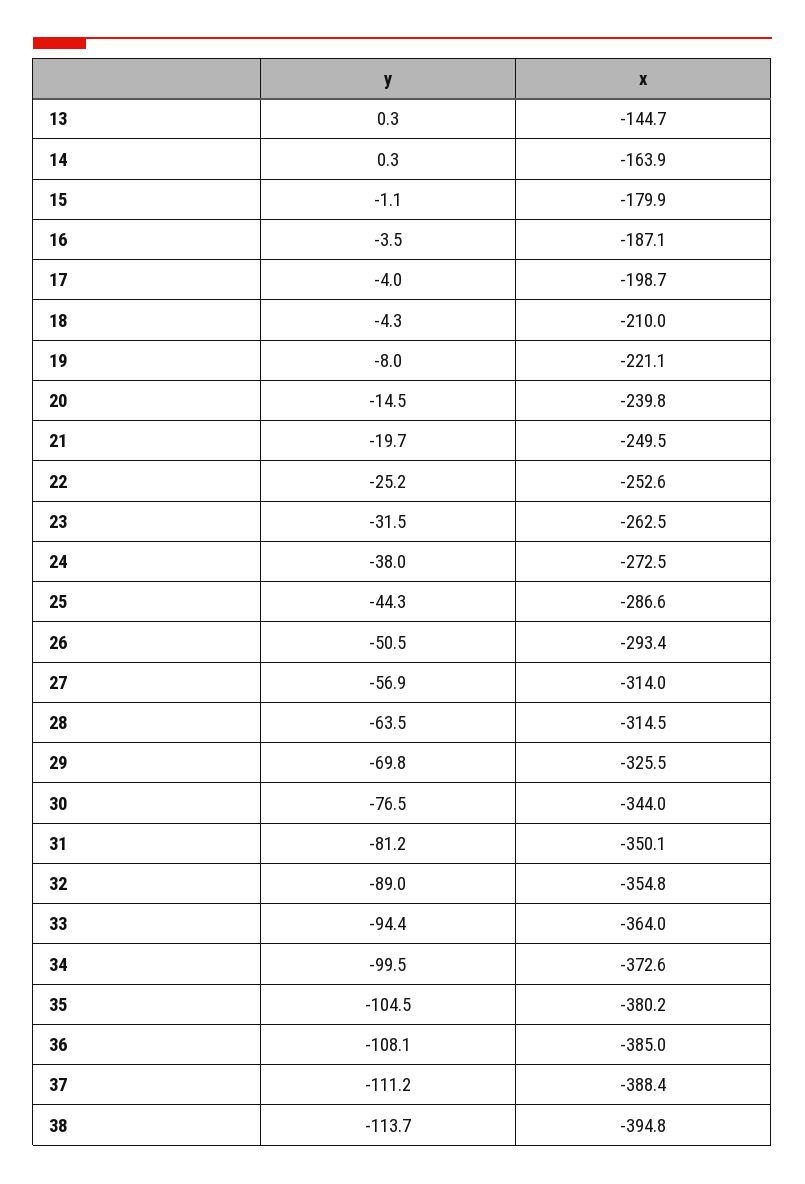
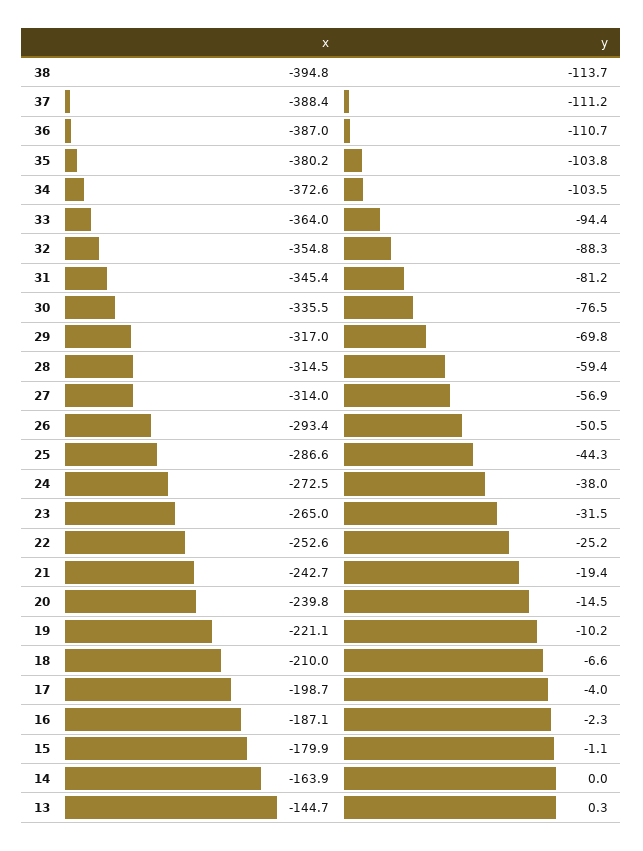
y, 14: 0.3 -> 0
y, 16: -3.5 -> -2.3
y, 18: -4.3 -> -6.6
y, 19: -8 -> -10.2
y, 21: -19.7 -> -19.4
x, 21: -249.5 -> -242.7
x, 23: -262.5 -> -265
y, 28: -63.5 -> -59.4
x, 29: -325.5 -> -317
x, 30: -344 -> -335.5
x, 31: -350.1 -> -345.4
y, 32: -89 -> -88.3
y, 34: -99.5 -> -103.5
y, 35: -104.5 -> -103.8
y, 36: -108.1 -> -110.7
x, 36: -385 -> -387

